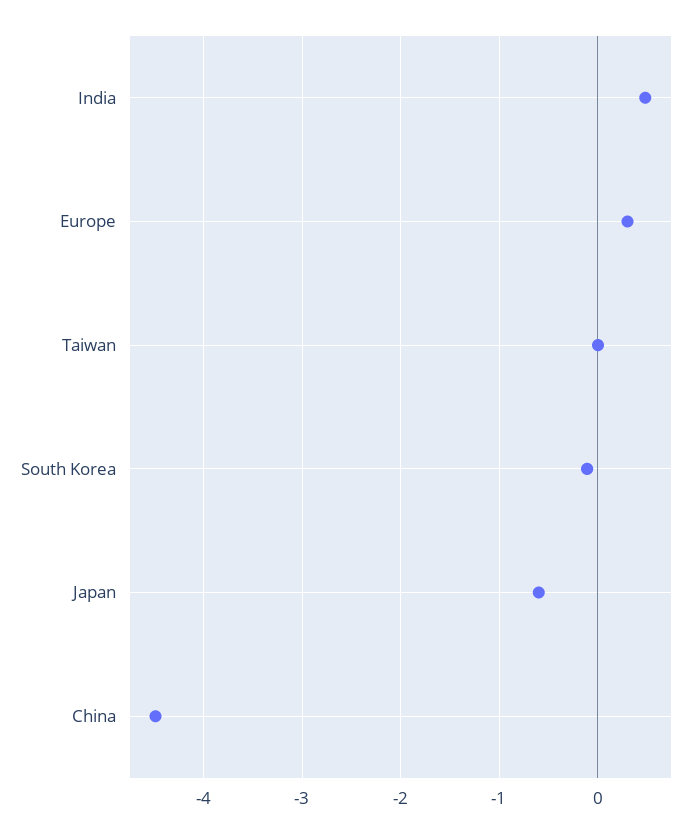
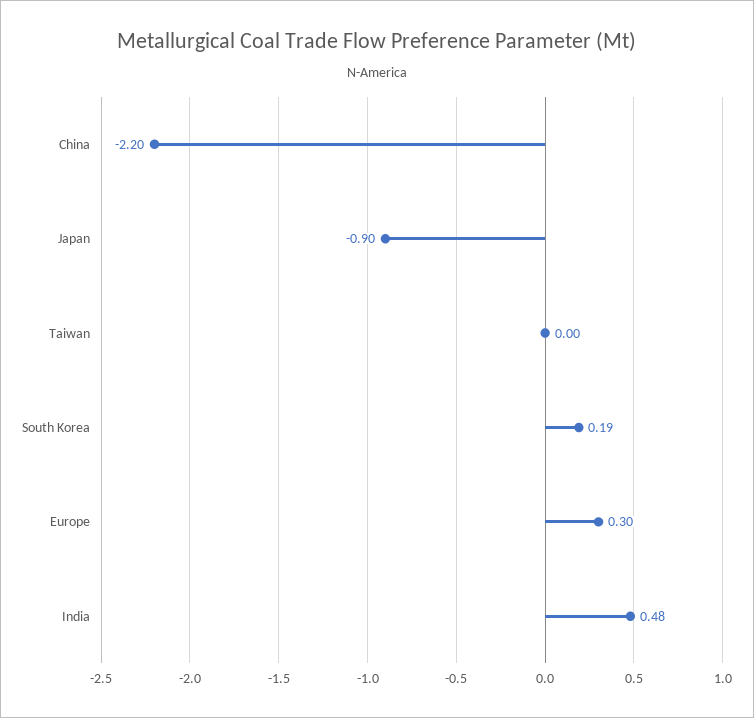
South Korea: -0.1 -> 0.19
Japan: -0.6 -> -0.9
China: -4.5 -> -2.2

